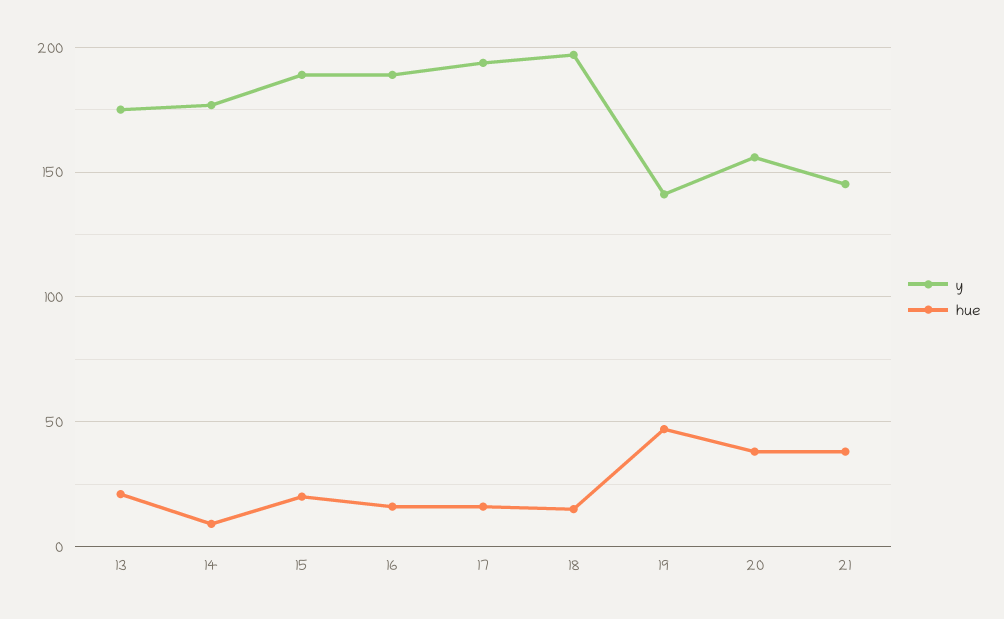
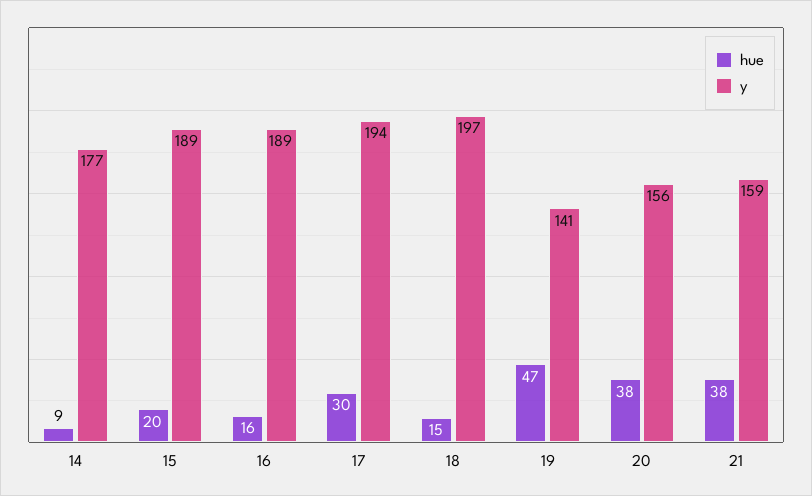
y, 13: 175 -> none
hue, 13: 20 -> none
hue, 17: 15 -> 30
y, 21: 145 -> 159

